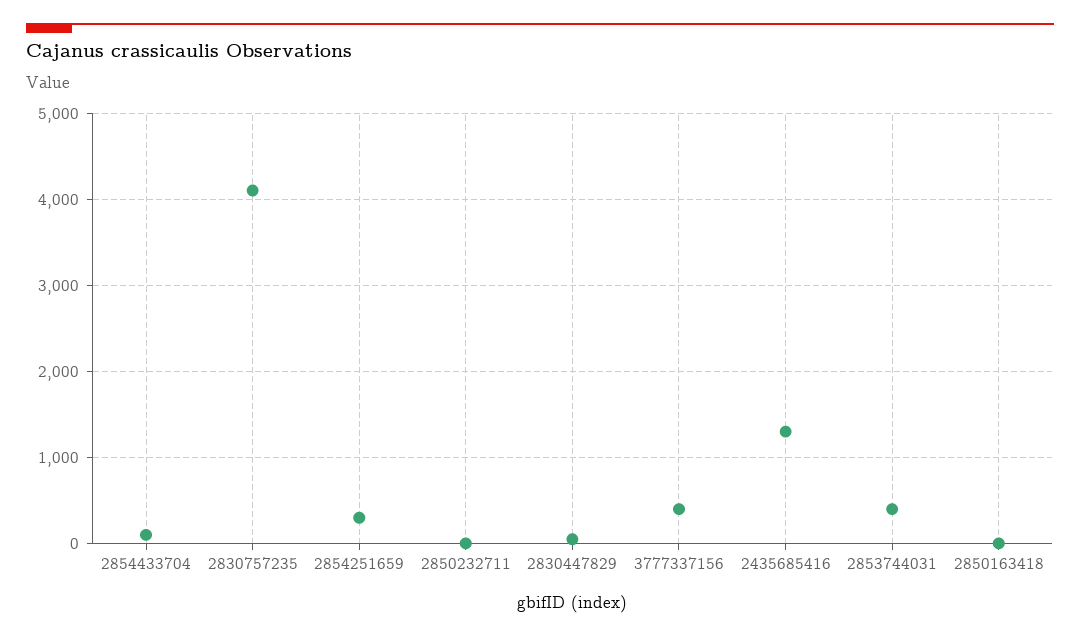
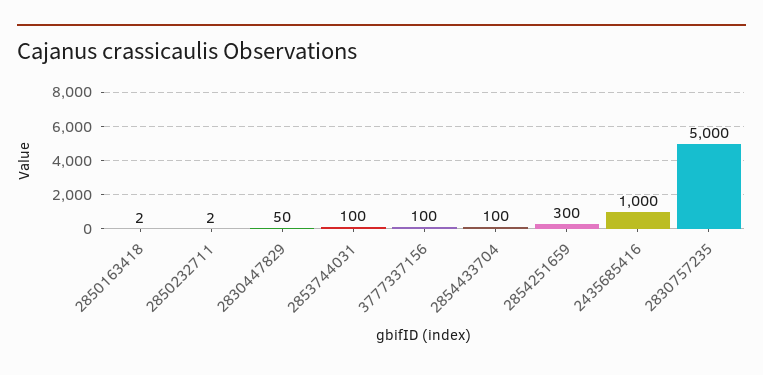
2830757235: 4100 -> 5000
3777337156: 400 -> 100
2435685416: 1300 -> 1000
2853744031: 400 -> 100

